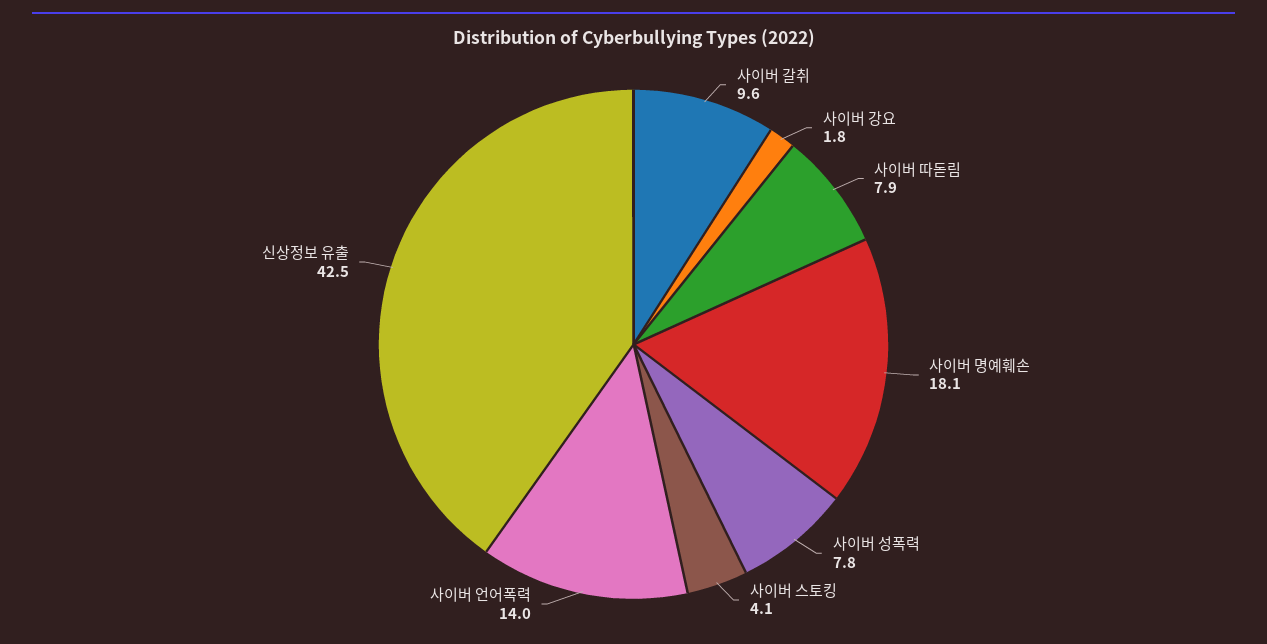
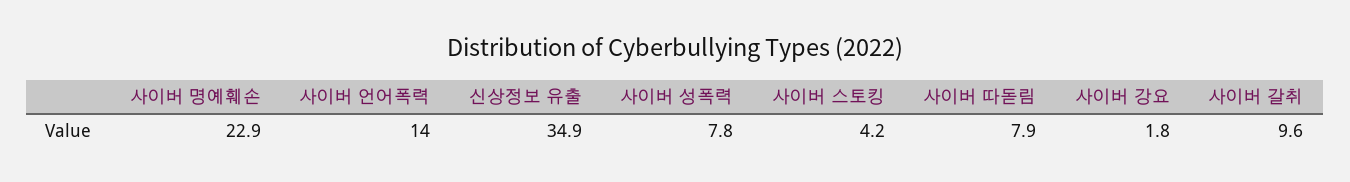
사이버 명예훼손: 18.1 -> 22.9
사이버 스토킹: 4.1 -> 4.2
신상정보 유출: 42.5 -> 34.9

